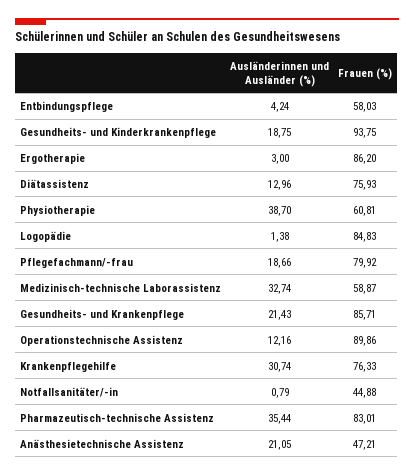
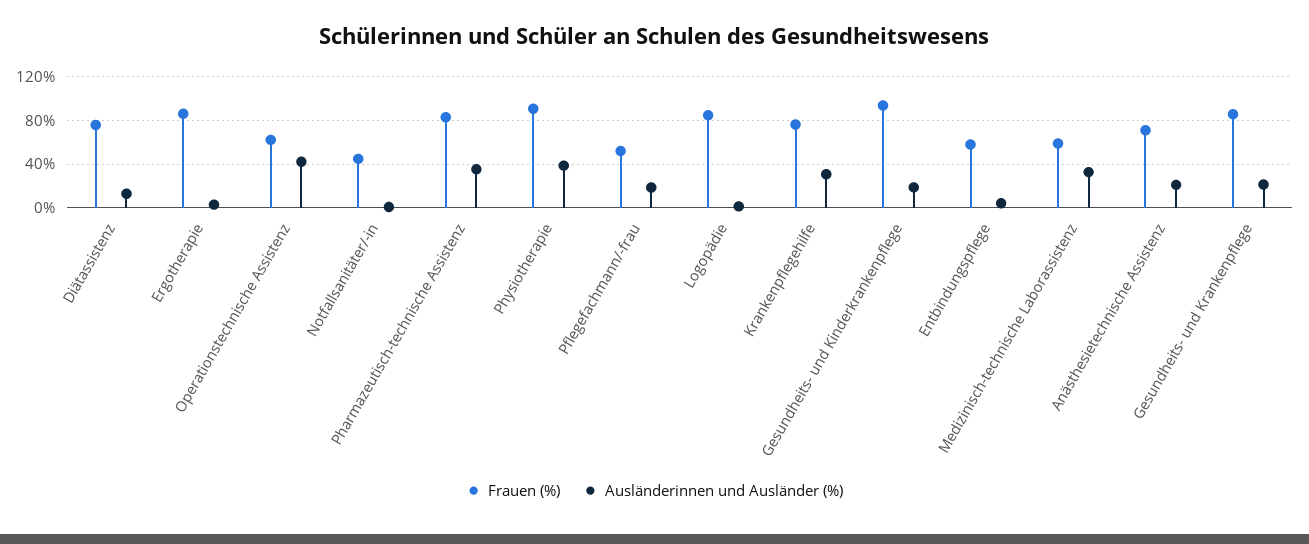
Frauen (%), Physiotherapie: 60.81 -> 90
Frauen (%), Pflegefachmann/-frau: 79.92 -> 50
Ausländerinnen und Ausländer (%), Operationstechnische Assistenz: 12.16 -> 40
Frauen (%), Operationstechnische Assistenz: 89.86 -> 60
Frauen (%), Anästhesietechnische Assistenz: 47.21 -> 70

